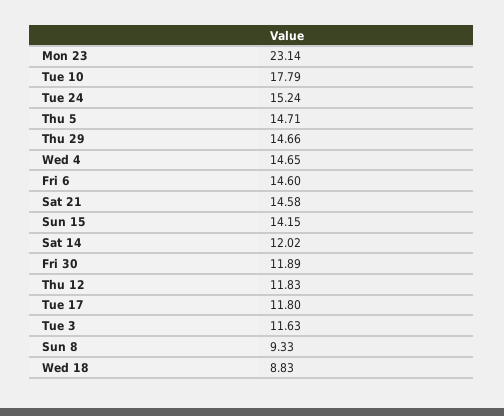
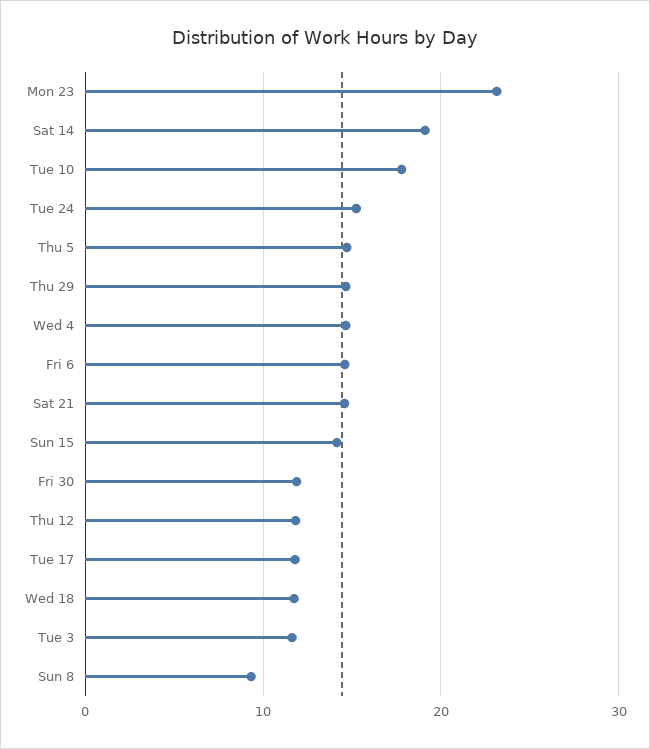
Sat 14: 12.02 -> 19
Wed 18: 8.83 -> 12

